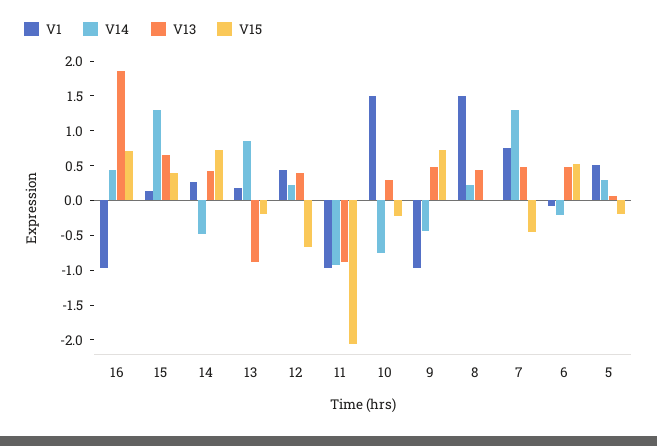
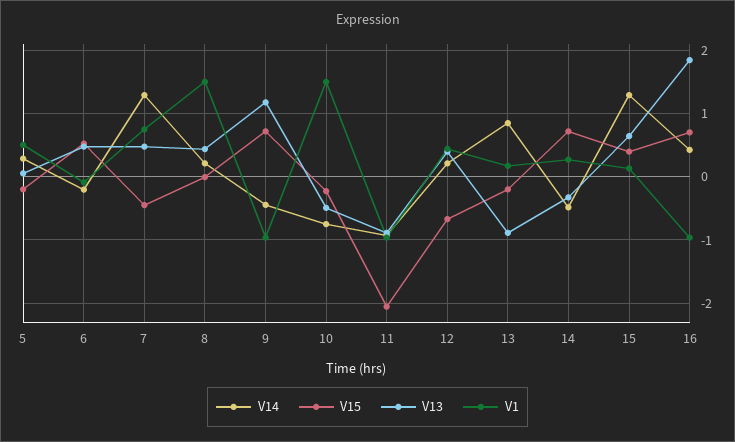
V13, 14: 0.5 -> -0.3
V13, 10: 0.25 -> -0.5
V13, 9: 0.5 -> 1.2

